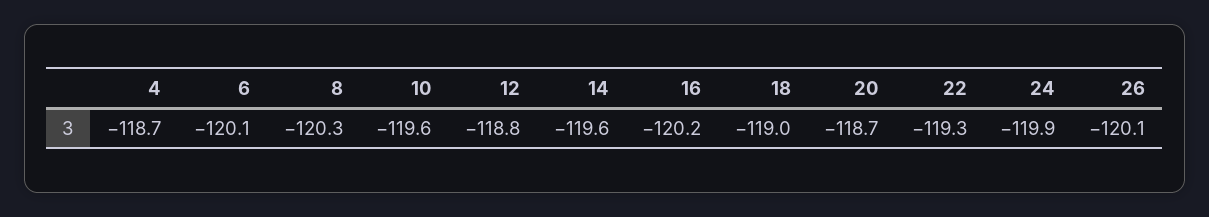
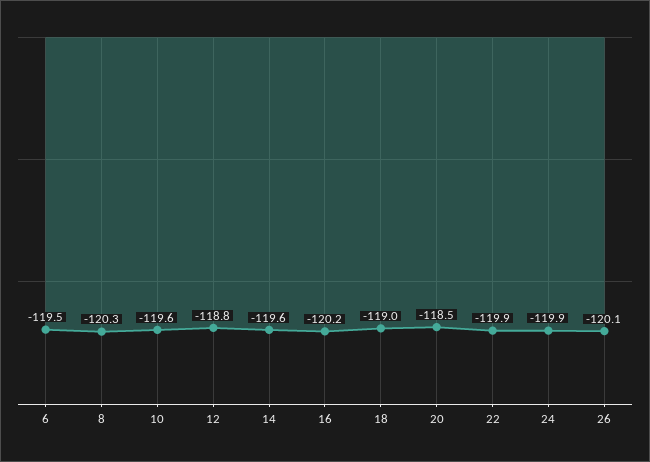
4: -118.7 -> none
6: -120.1 -> -119.5
20: -118.7 -> -118.5
22: -119.3 -> -119.9

